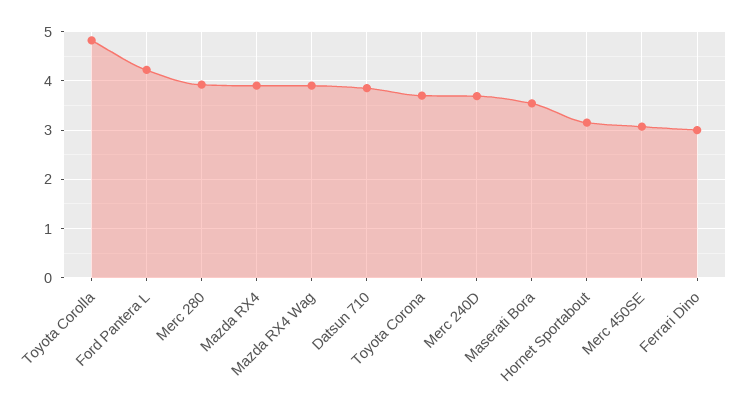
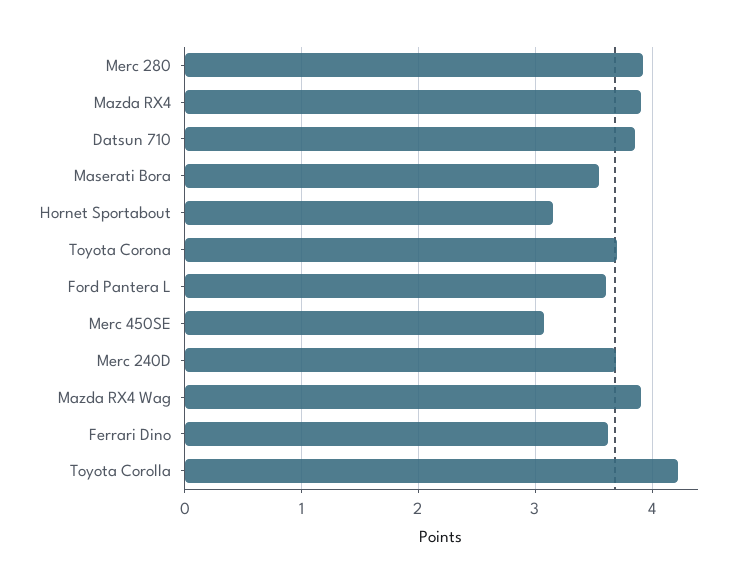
Toyota Corolla: 4.8 -> 4.2
Ford Pantera L: 4.2 -> 3.6
Ferrari Dino: 3 -> 3.6

